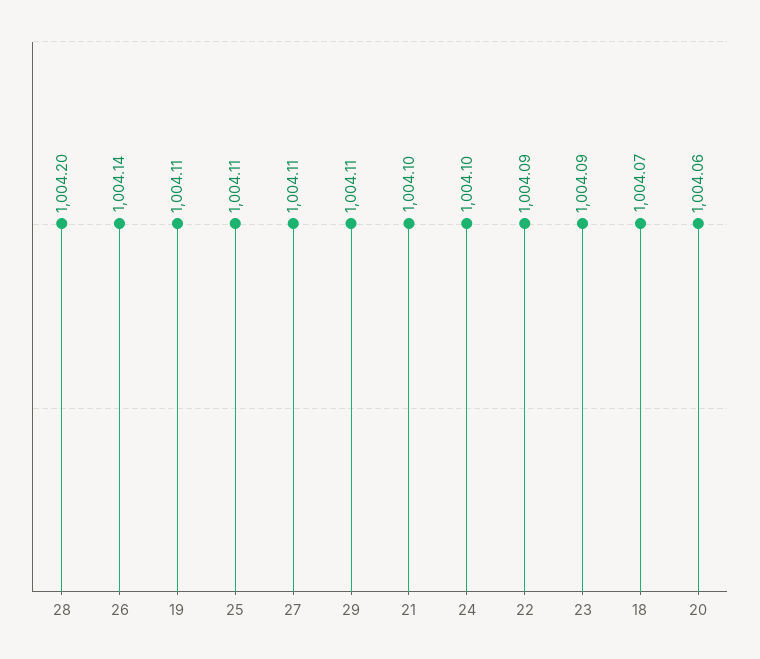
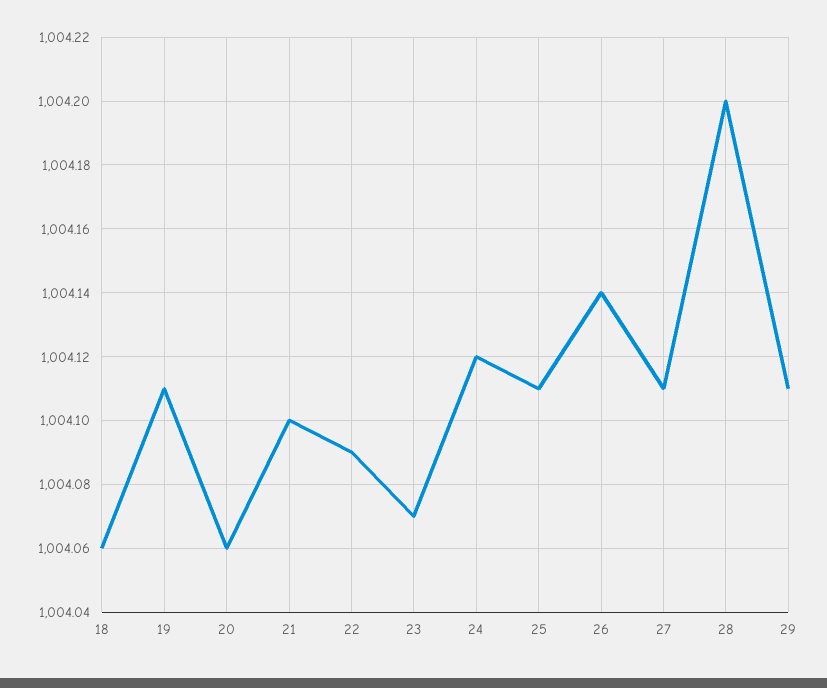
24: 1004.1 -> 1004.12
23: 1004.09 -> 1004.07
18: 1004.07 -> 1004.06

